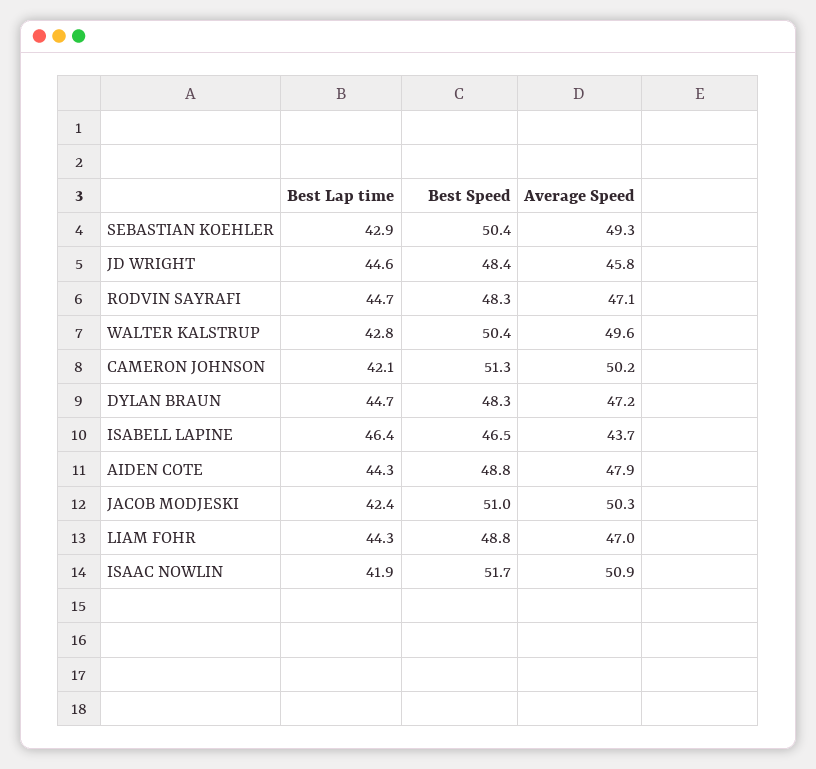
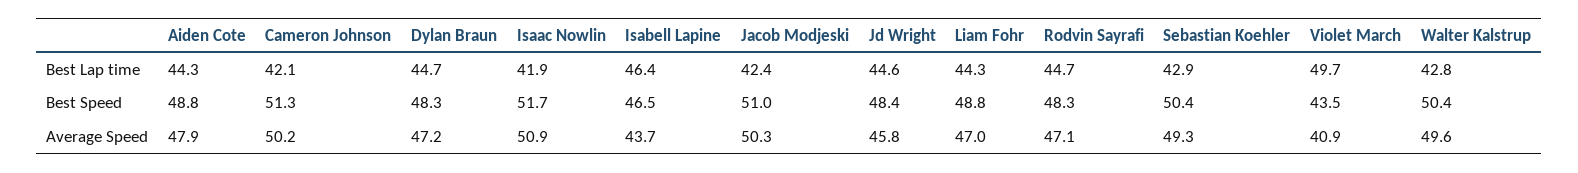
Best Lap time, Violet March: none -> 49.7
Best Speed, Violet March: none -> 43.5
Average Speed, Violet March: none -> 40.9

